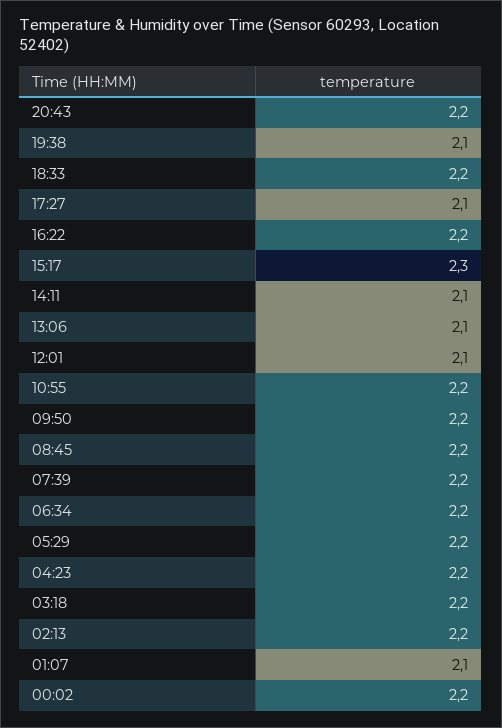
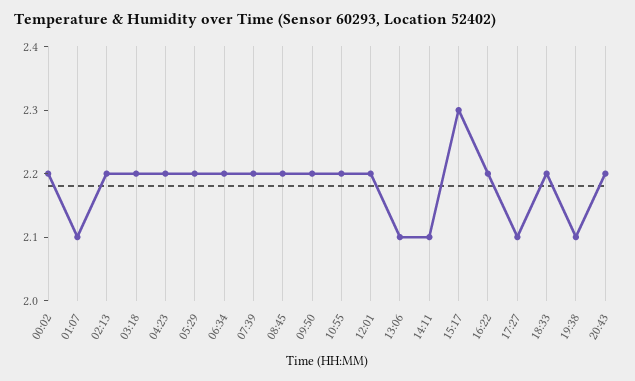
12:01: 2.1 -> 2.2

